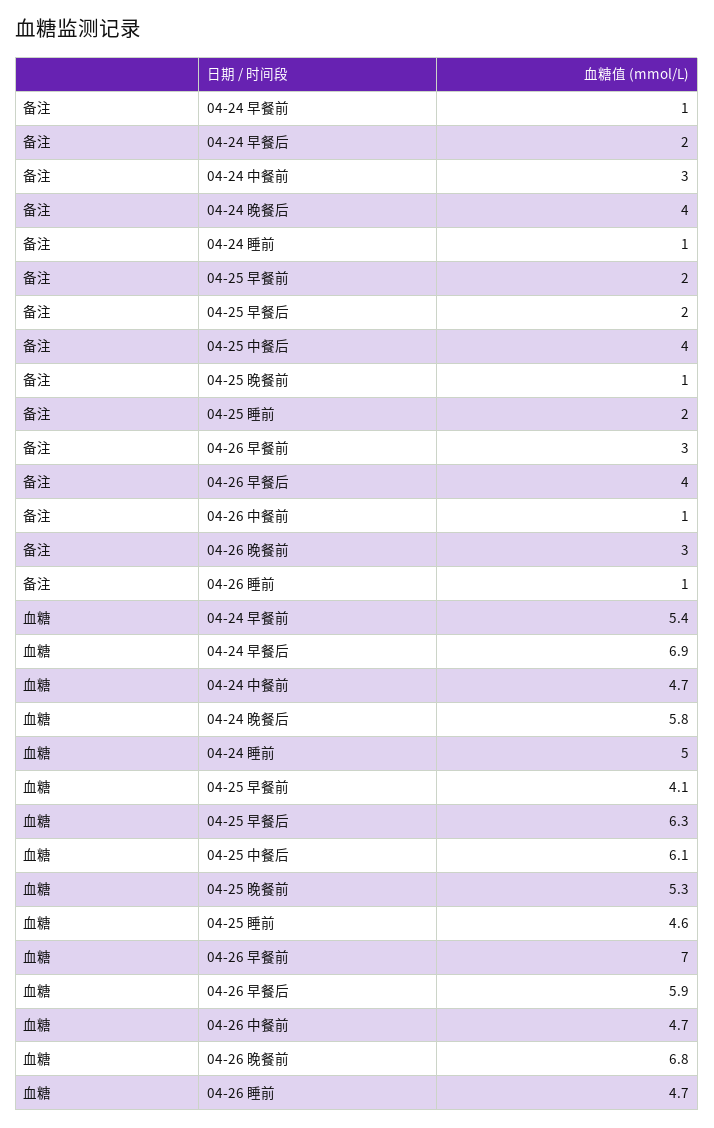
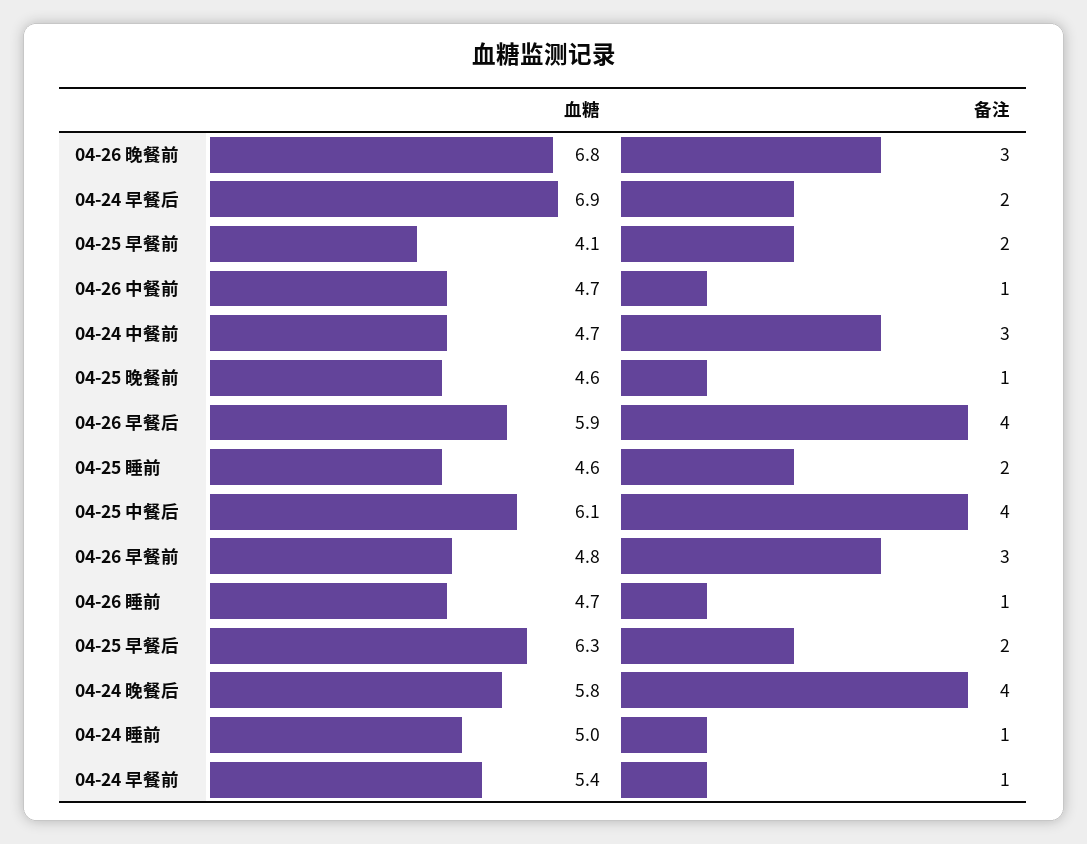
血糖, 04-25 晚餐前: 5.3 -> 4.6
血糖, 04-26 早餐前: 7 -> 4.8

